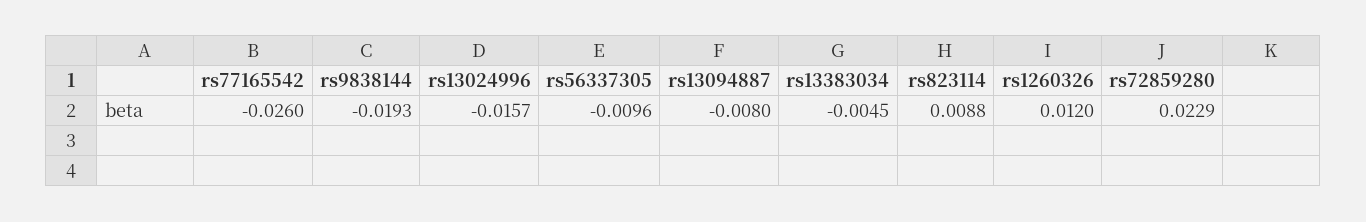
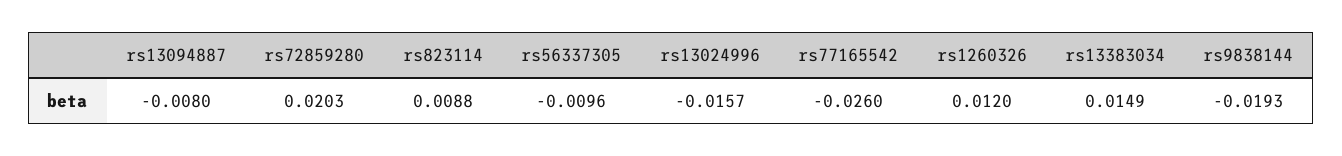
rs13383034: -0.0045 -> 0.0149
rs72859280: 0.0229 -> 0.0203

